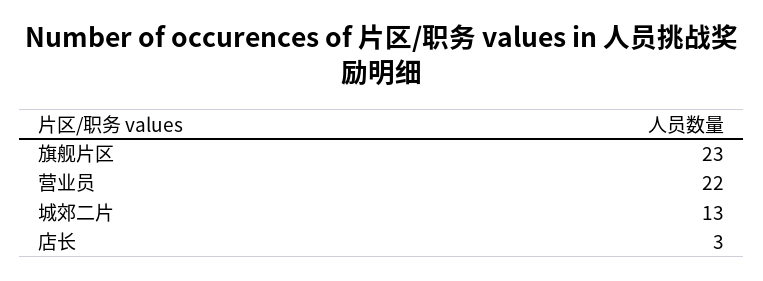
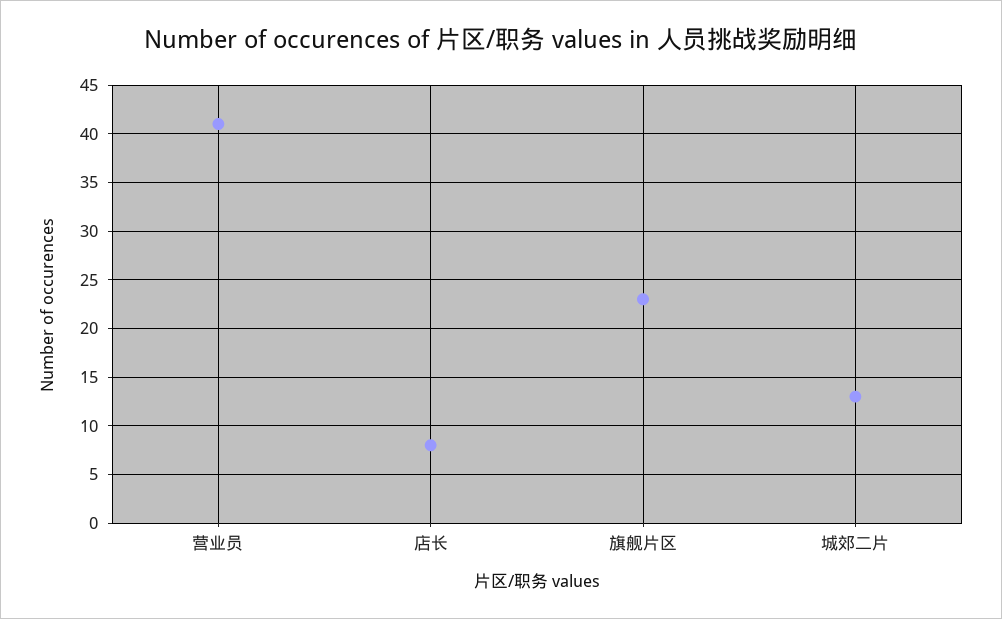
营业员: 22 -> 41
店长: 3 -> 8

